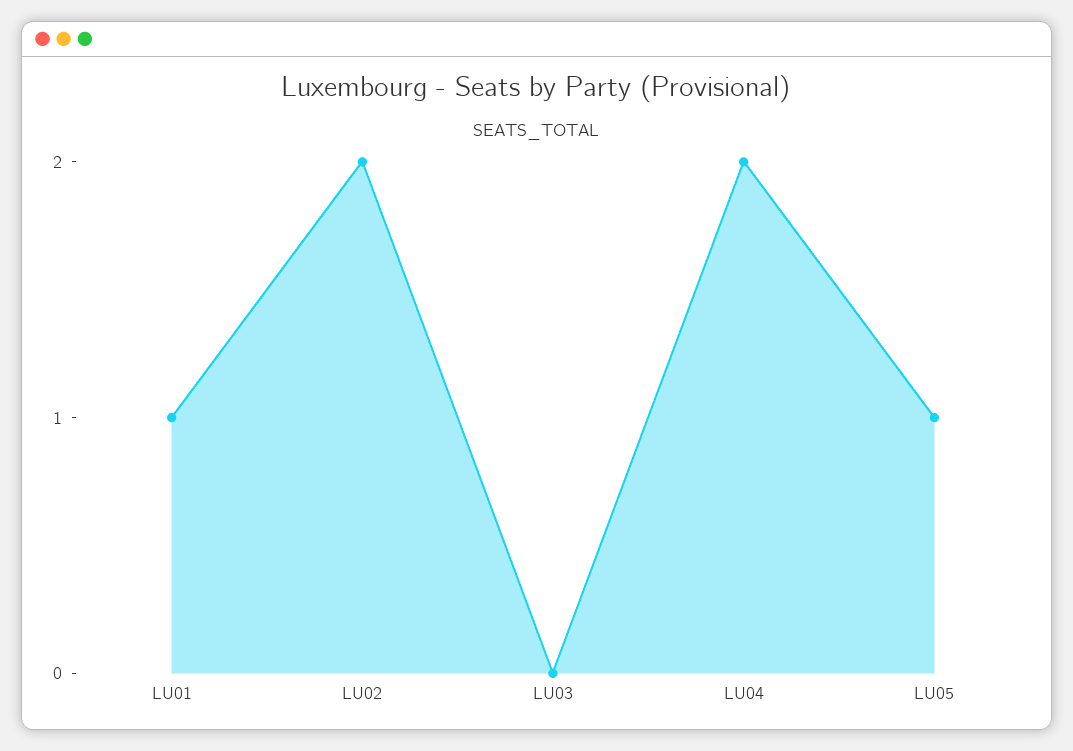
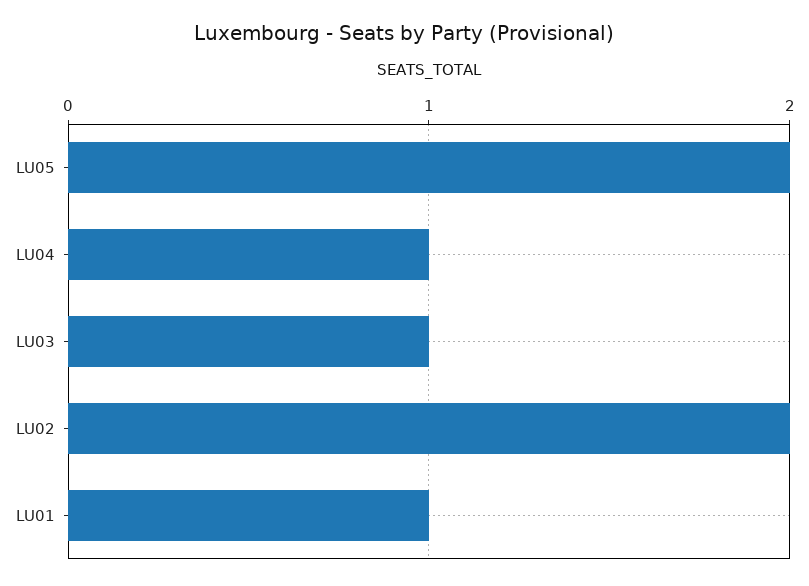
LU03: 0 -> 1
LU04: 2 -> 1
LU05: 1 -> 2

